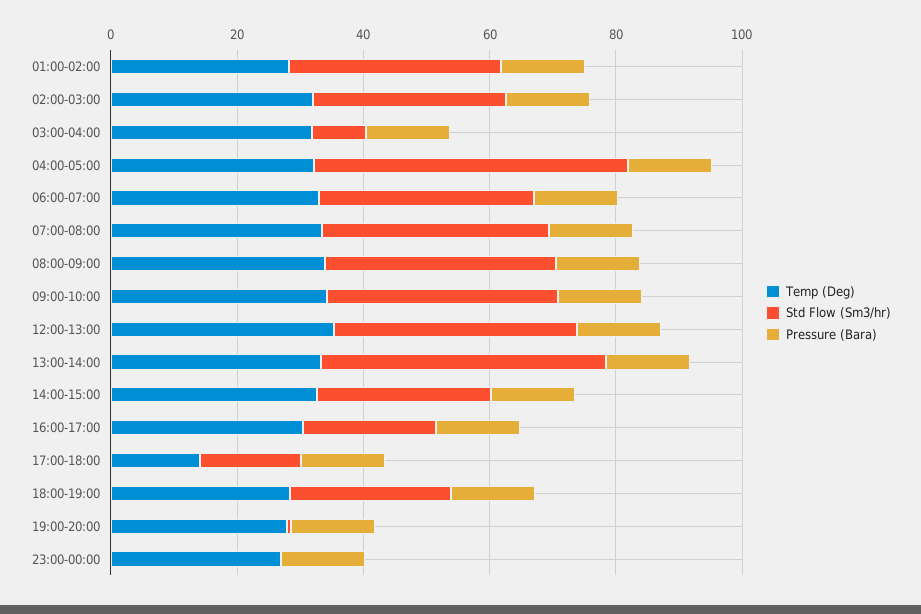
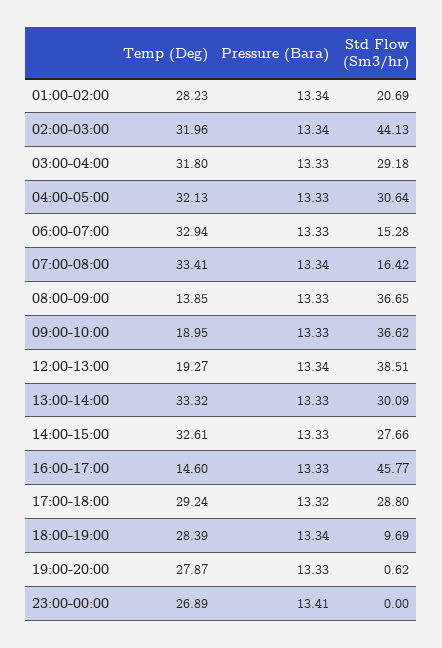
Std Flow (Sm3/hr), 01:00-02:00: 35 -> 20.69
Std Flow (Sm3/hr), 02:00-03:00: 30 -> 44.13
Std Flow (Sm3/hr), 03:00-04:00: 10 -> 29.18
Std Flow (Sm3/hr), 04:00-05:00: 50 -> 30.64
Std Flow (Sm3/hr), 06:00-07:00: 35 -> 15.28
Std Flow (Sm3/hr), 07:00-08:00: 35 -> 16.42
Temp (Deg), 08:00-09:00: 35 -> 13.85
Temp (Deg), 09:00-10:00: 35 -> 18.95
Temp (Deg), 12:00-13:00: 35 -> 19.27
Std Flow (Sm3/hr), 13:00-14:00: 45 -> 30.09
Temp (Deg), 16:00-17:00: 30 -> 14.6
Std Flow (Sm3/hr), 16:00-17:00: 20 -> 45.77
Temp (Deg), 17:00-18:00: 15 -> 29.24
Std Flow (Sm3/hr), 17:00-18:00: 15 -> 28.8
Std Flow (Sm3/hr), 18:00-19:00: 25 -> 9.69

